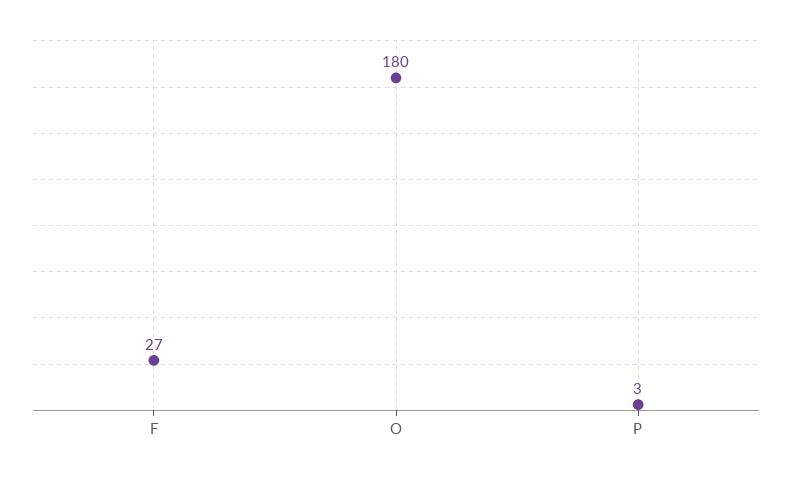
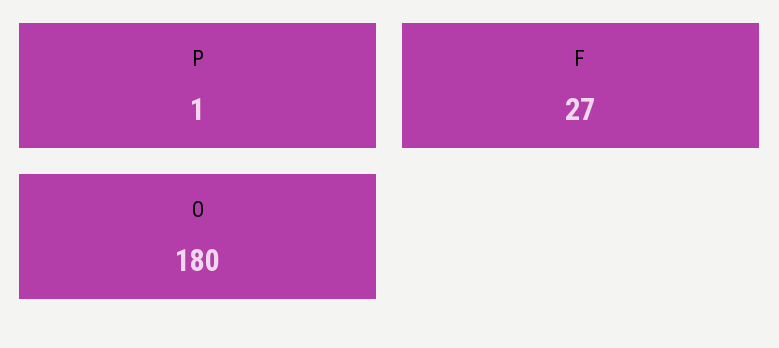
P: 3 -> 1

